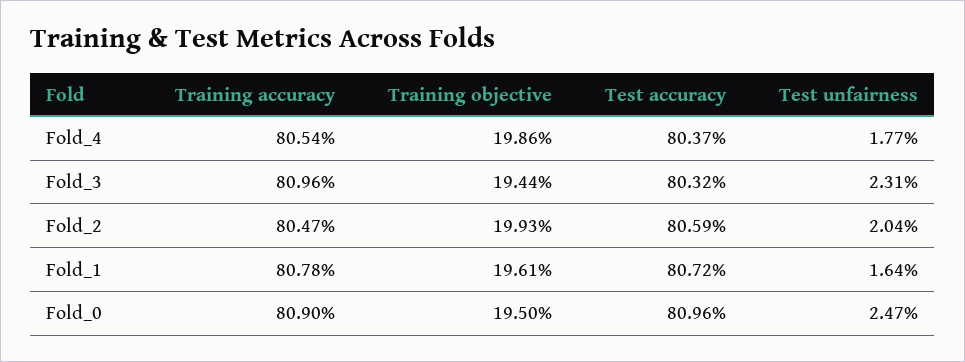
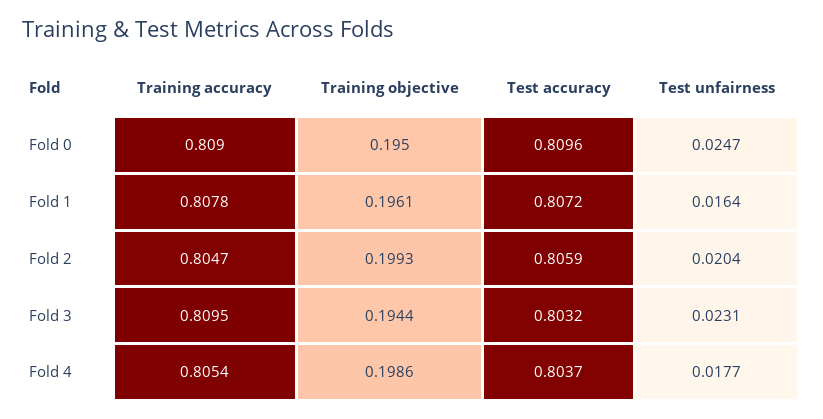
Training accuracy, Fold_3: 0.8096 -> 0.8095

